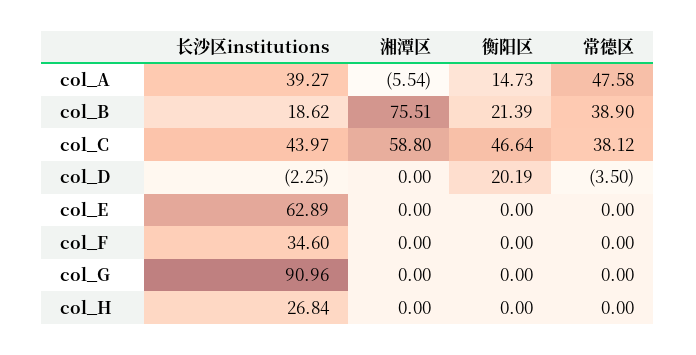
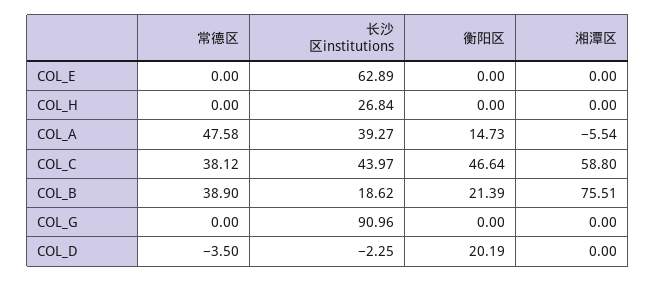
长沙区institutions, col_F: 34.6 -> none
湘潭区, col_F: 0 -> none
衡阳区, col_F: 0 -> none
常德区, col_F: 0 -> none

